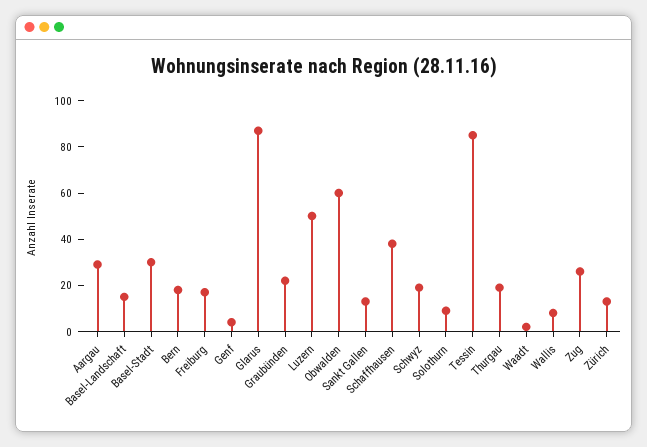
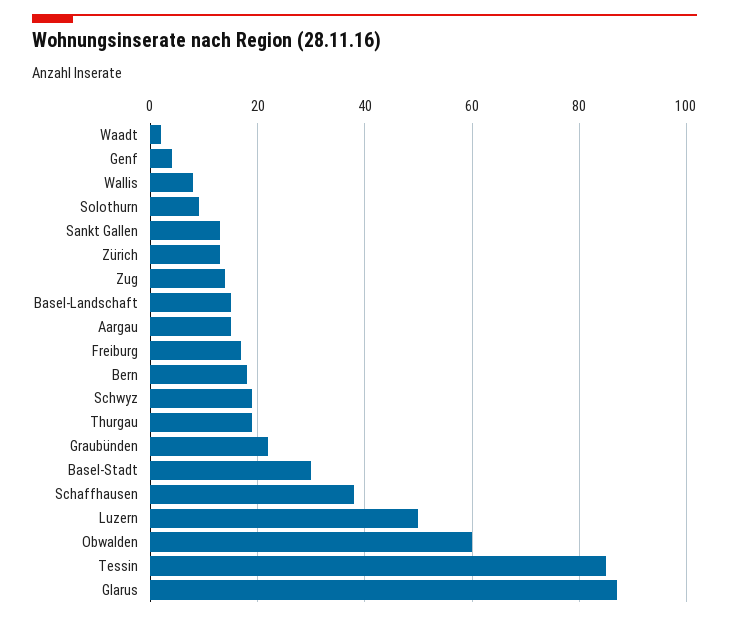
Aargau: 30 -> 15
Zug: 25 -> 15

